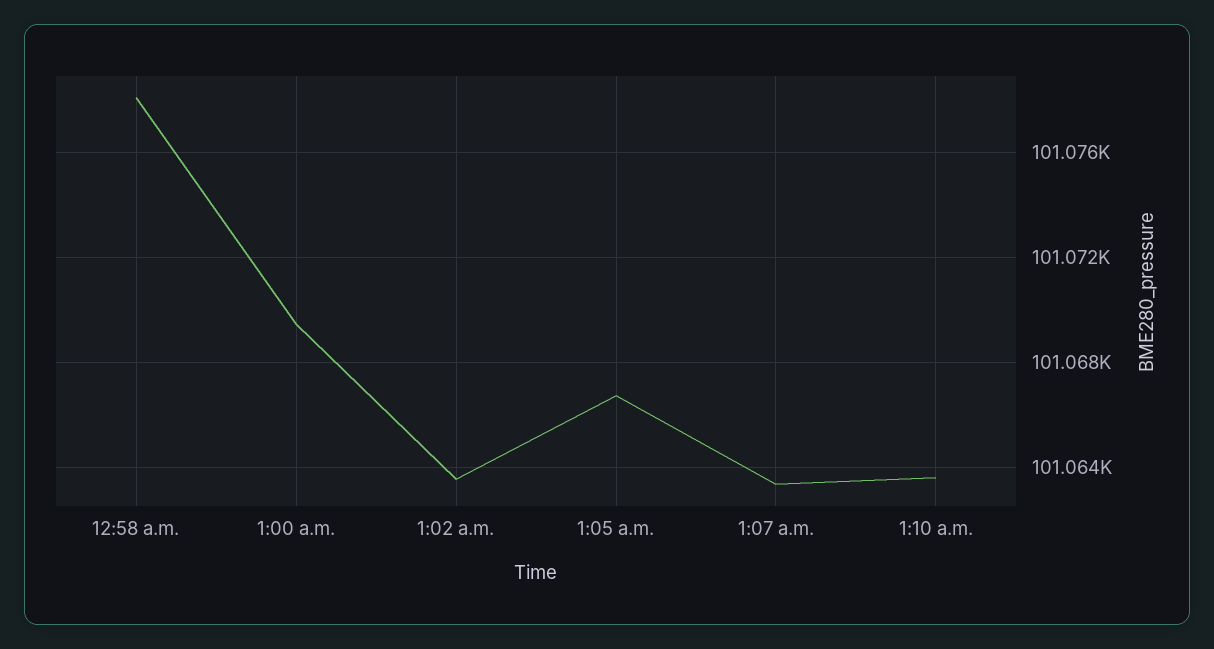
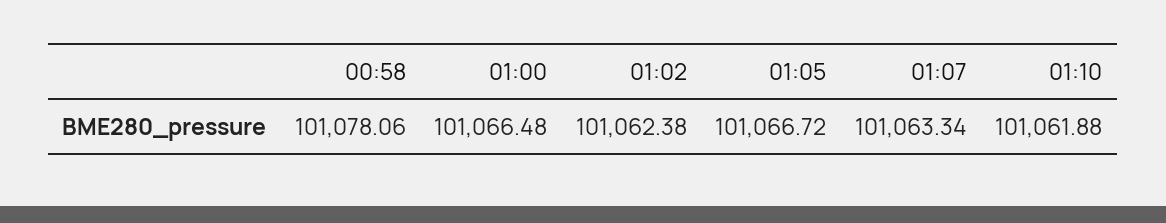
1:00 a.m.: 101069.5 -> 101066.48
1:02 a.m.: 101063.5 -> 101062.38
1:10 a.m.: 101063.5 -> 101061.88

